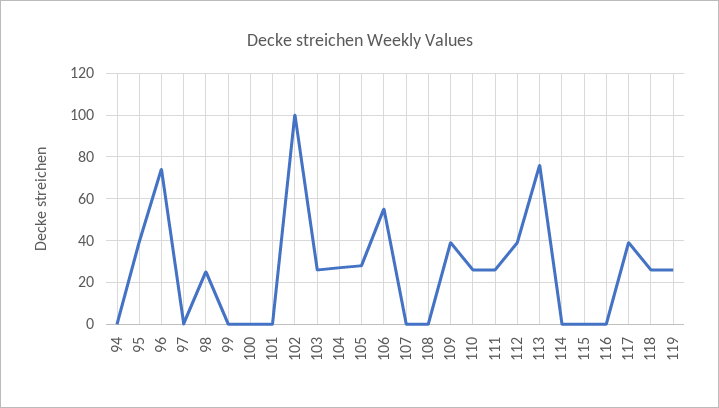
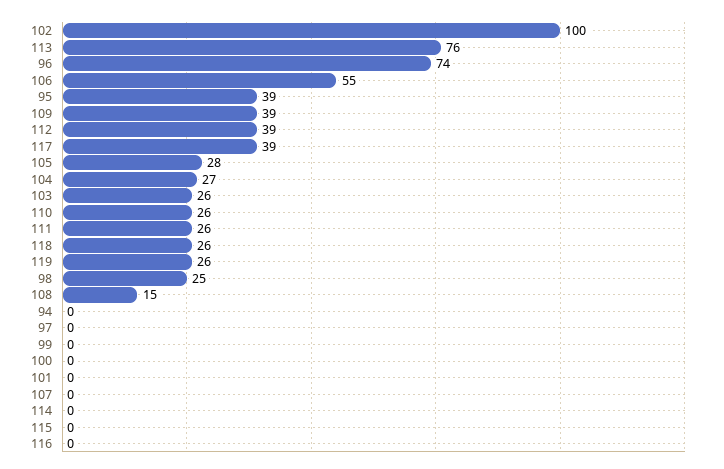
108: 0 -> 15

